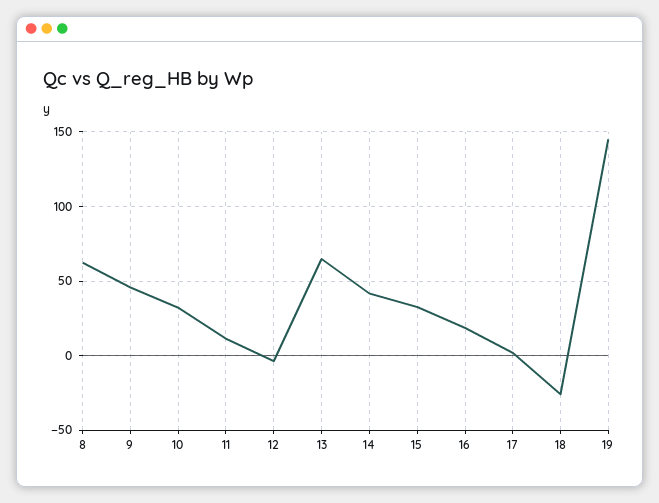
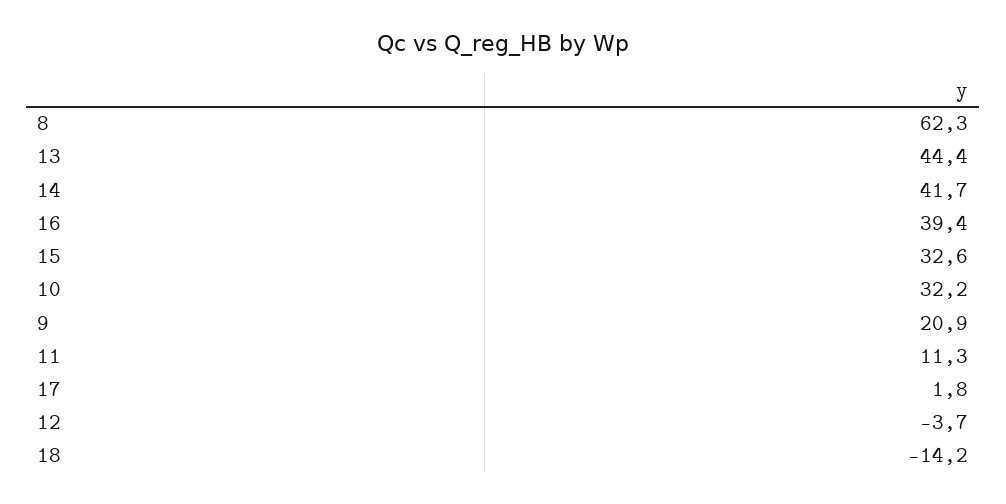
9: 45 -> 20.9
13: 65 -> 44.4
16: 20 -> 39.4
18: -25 -> -14.2
19: 145 -> none

